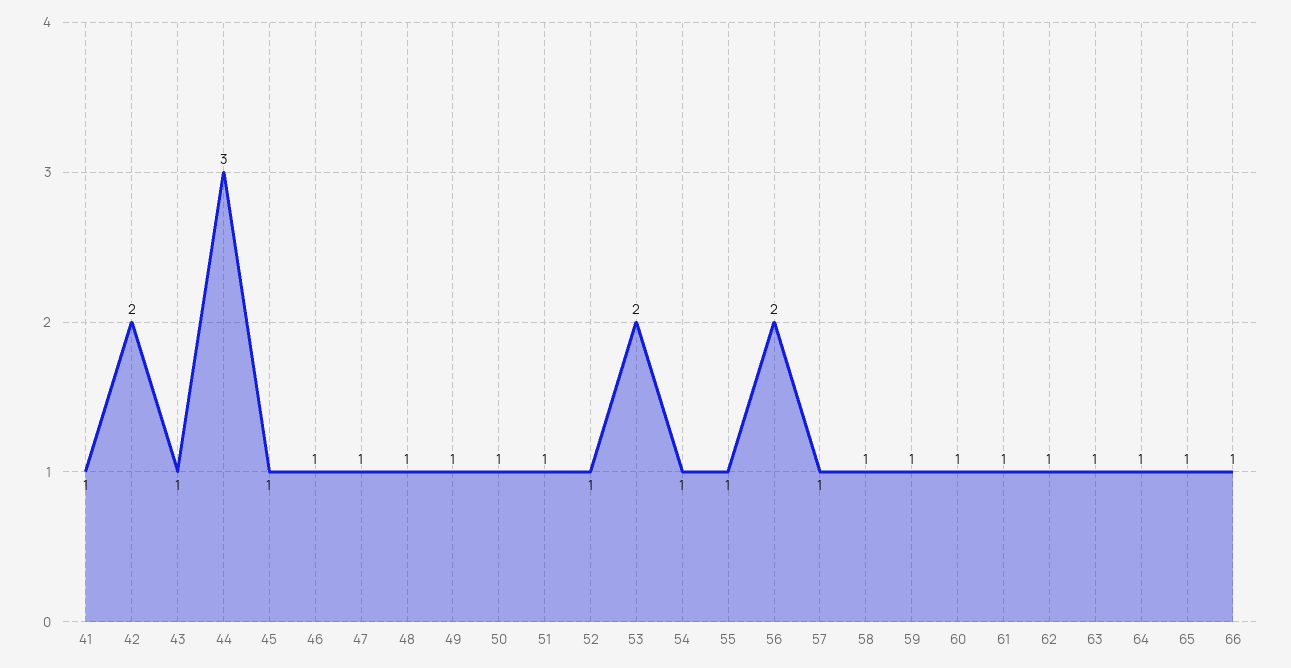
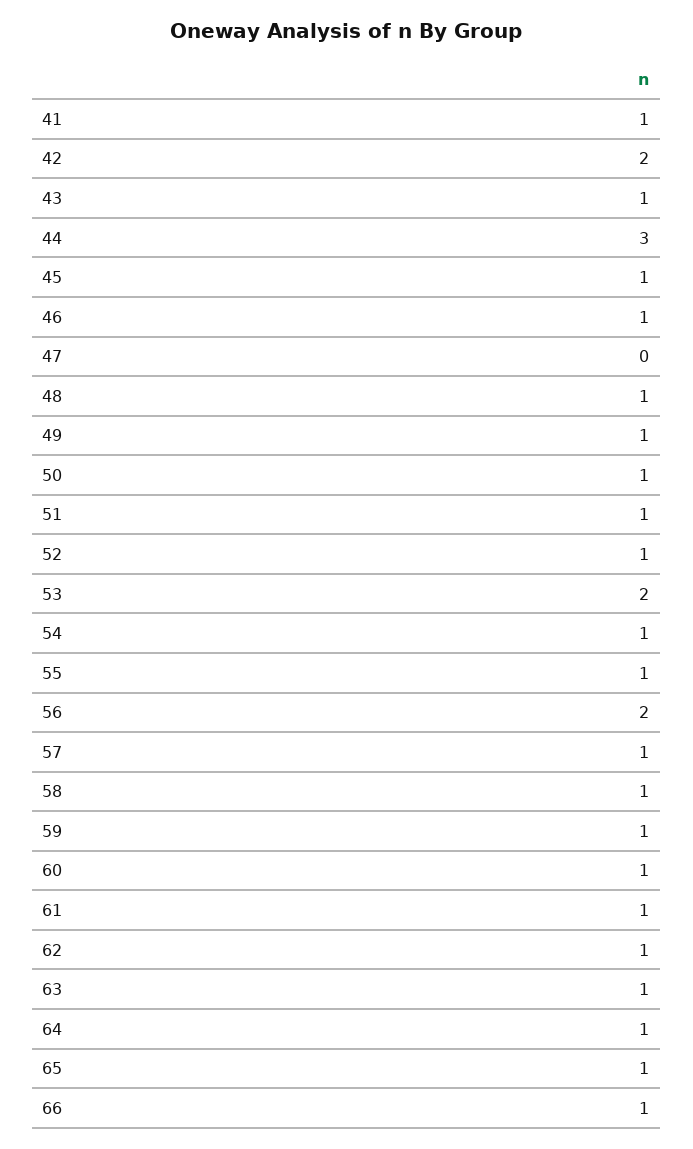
47: 1 -> 0

